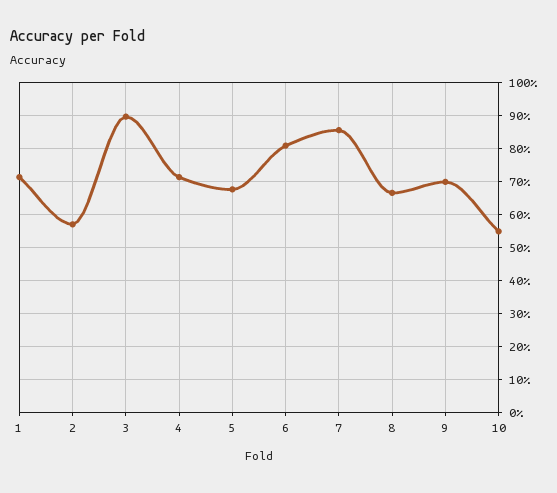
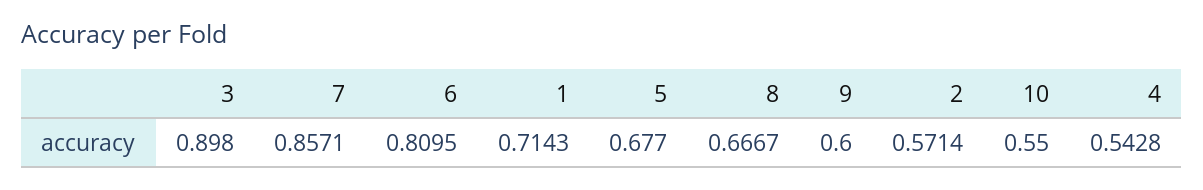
4: 0.72 -> 0.5428
9: 0.7 -> 0.6

